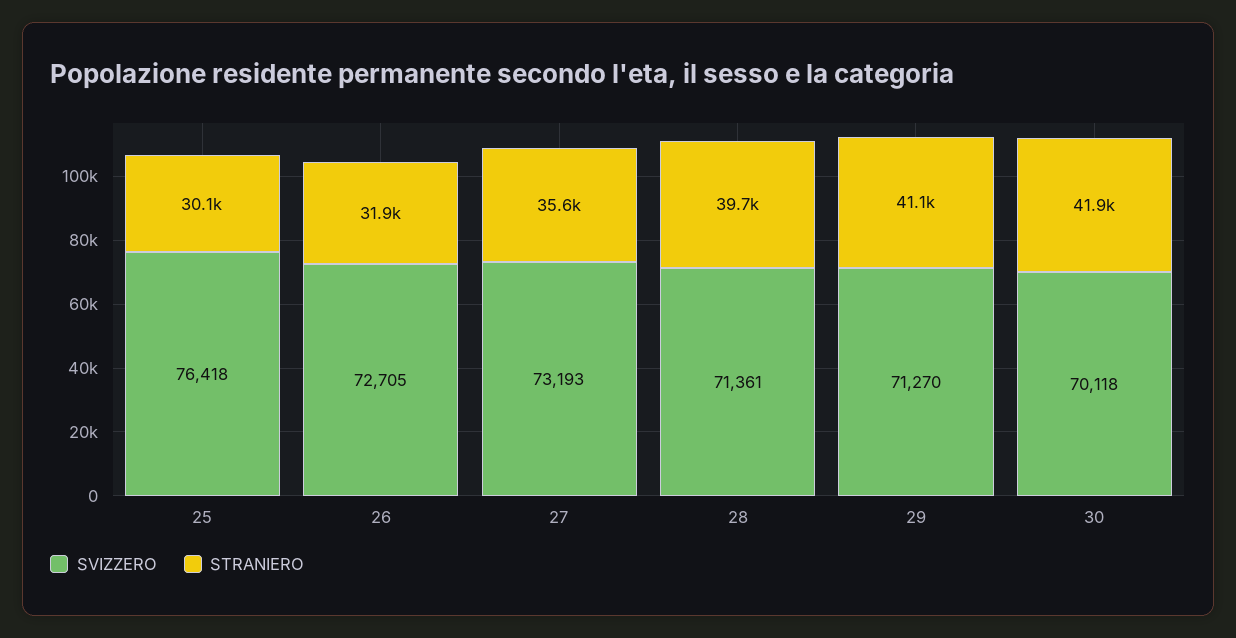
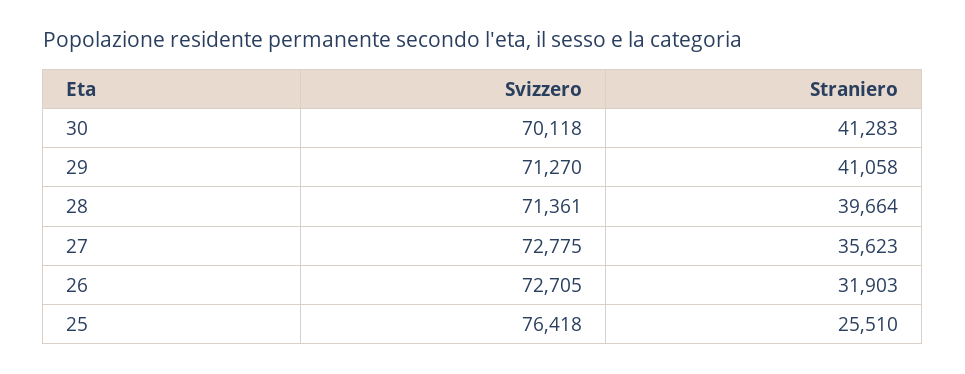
STRANIERO, 25: 30100 -> 25510
SVIZZERO, 27: 73193 -> 72775
STRANIERO, 30: 41900 -> 41283

